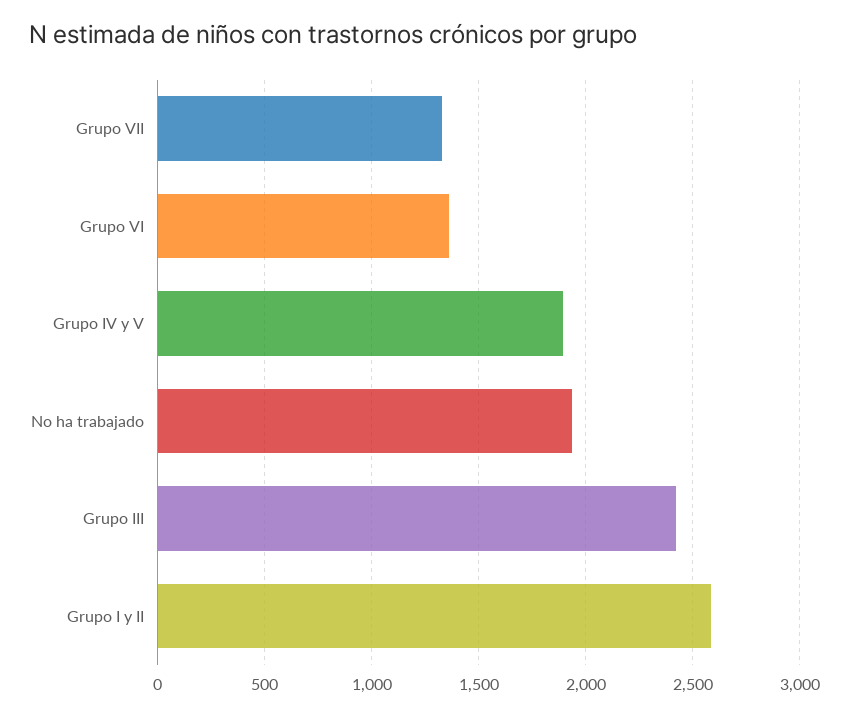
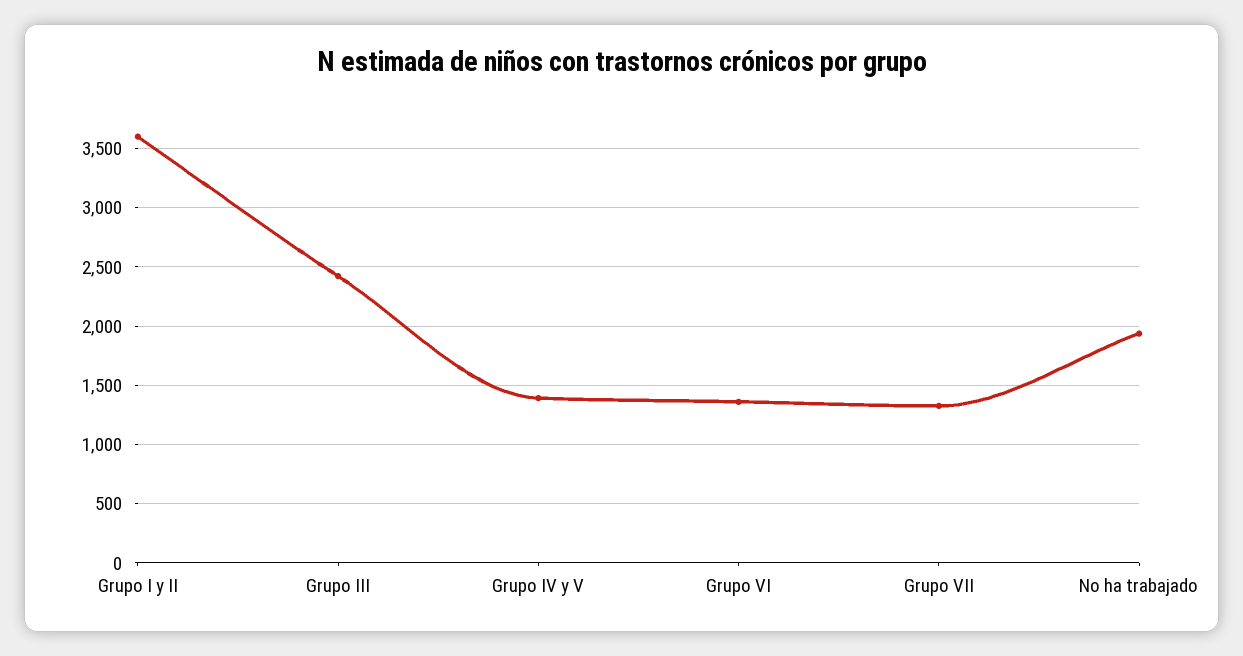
Grupo IV y V: 1900 -> 1400
Grupo I y II: 2600 -> 3600

